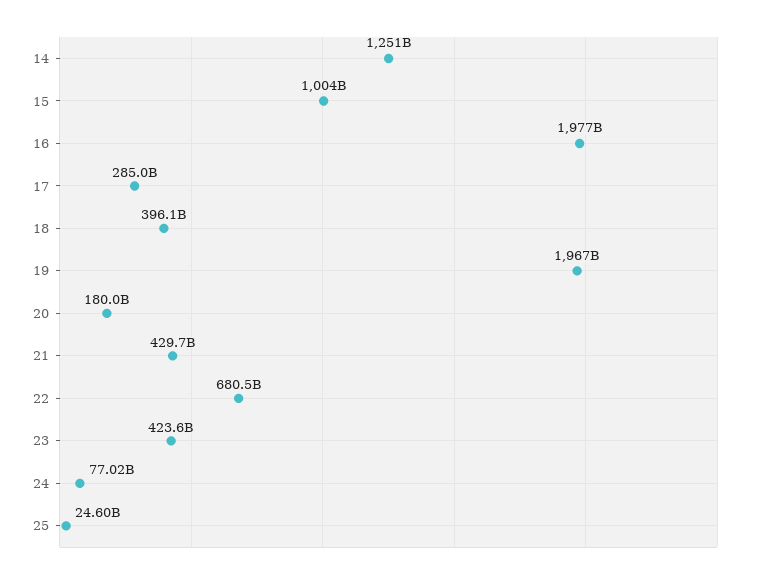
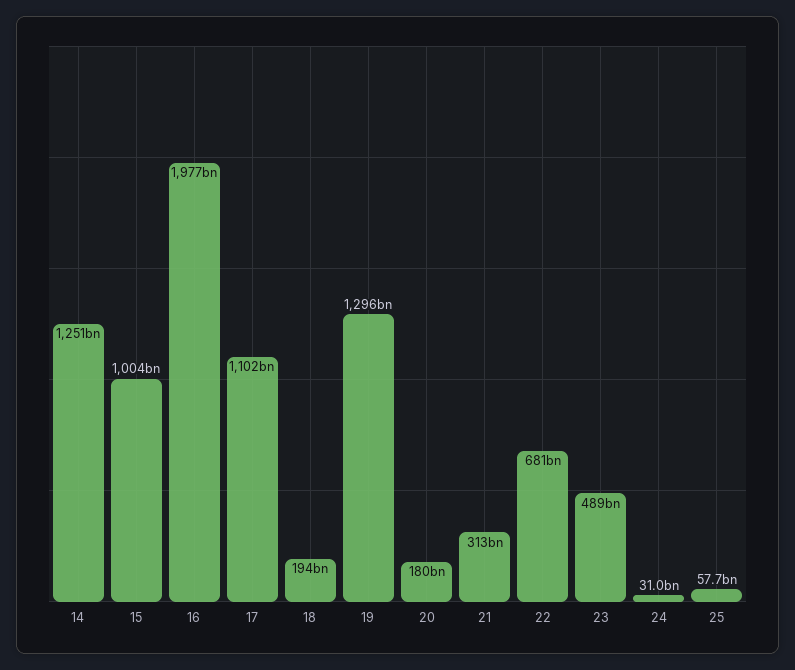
17: 285000000000 -> 1102000000000
18: 396100000000 -> 194000000000
19: 1967000000000 -> 1296000000000
21: 429700000000 -> 313000000000
23: 423600000000 -> 489000000000
24: 77020000000 -> 31000000000
25: 24600000000 -> 57700000000

